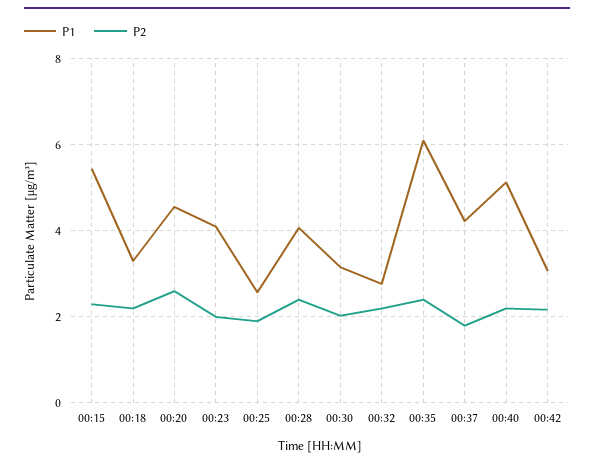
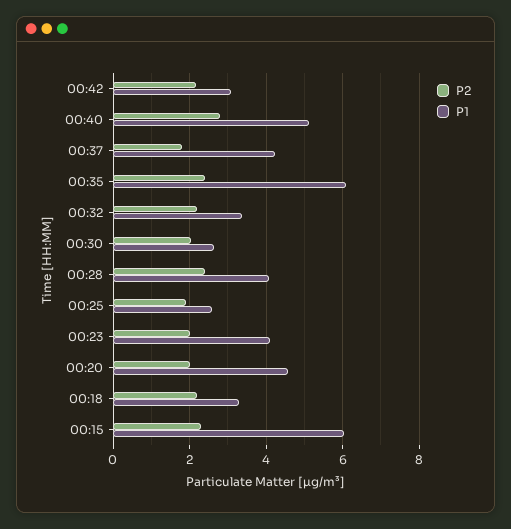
P1, 00:15: 5.4 -> 6
P2, 00:20: 2.6 -> 2
P1, 00:30: 3.2 -> 2.6
P1, 00:32: 2.8 -> 3.4
P2, 00:40: 2.2 -> 2.8

